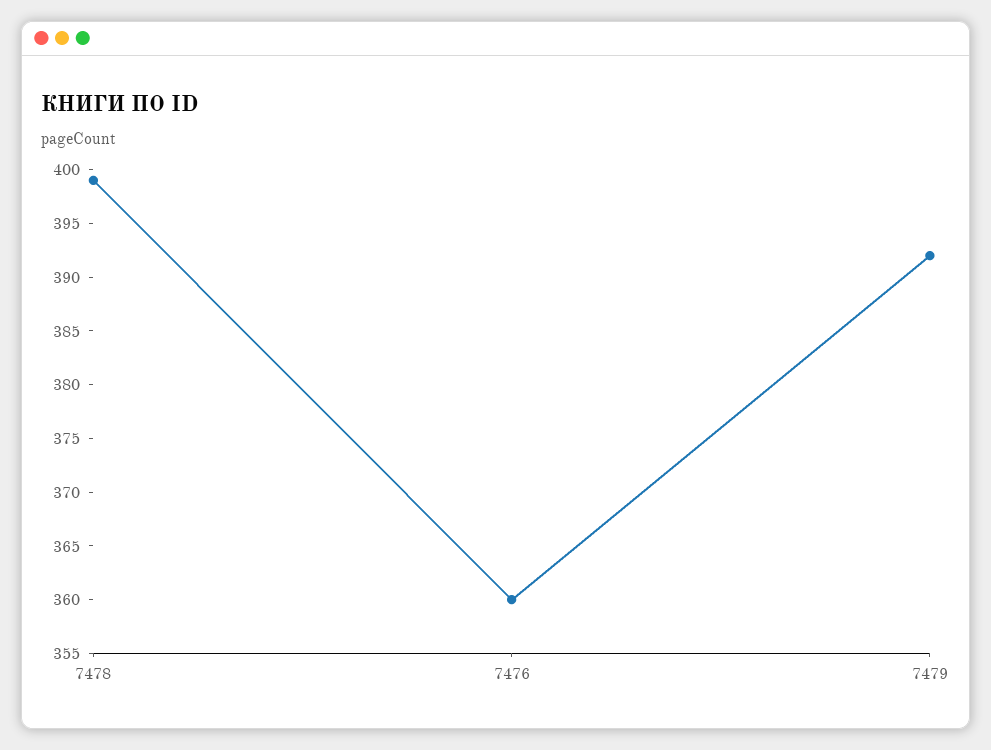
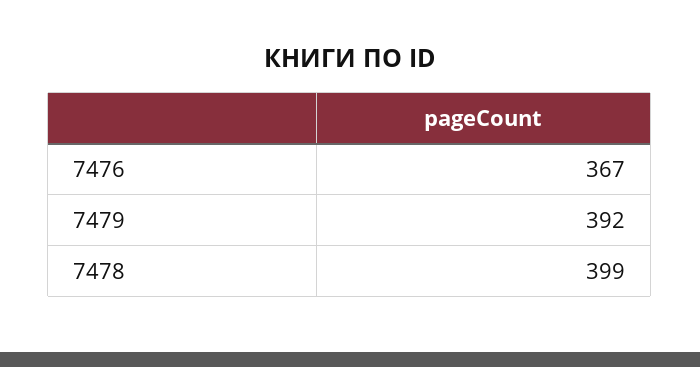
7476: 360 -> 367

